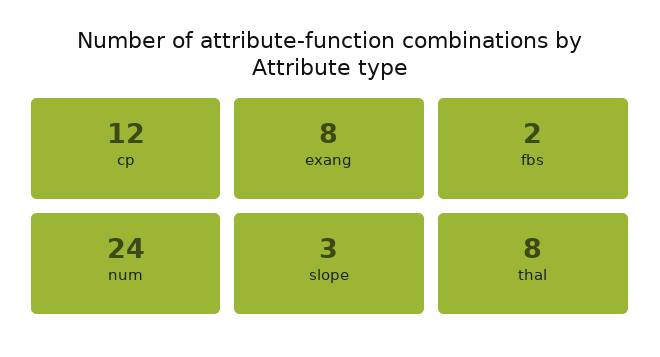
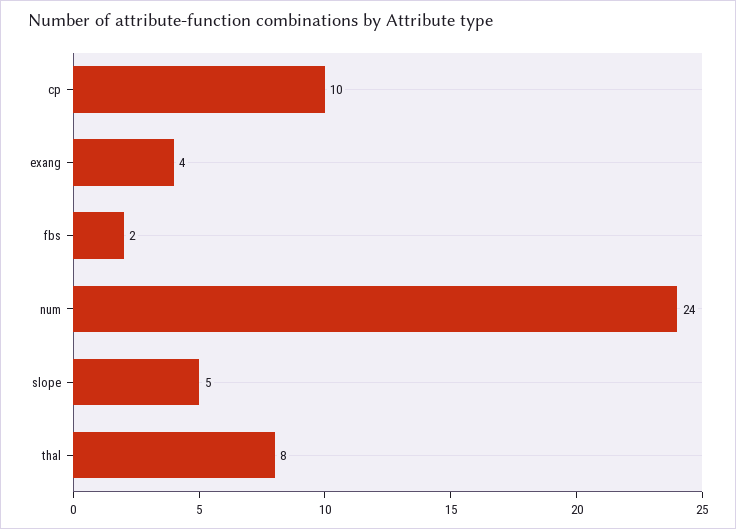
cp: 12 -> 10
exang: 8 -> 4
slope: 3 -> 5

